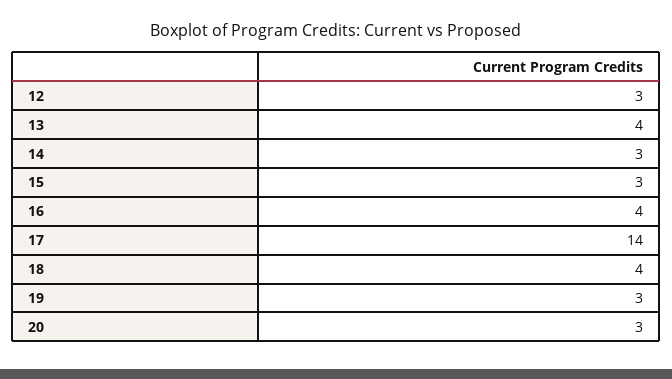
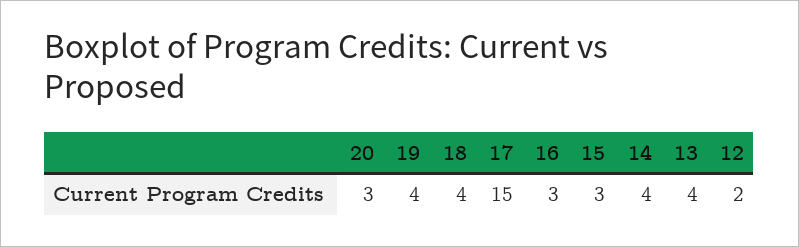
12: 3 -> 2
14: 3 -> 4
16: 4 -> 3
17: 14 -> 15
19: 3 -> 4

